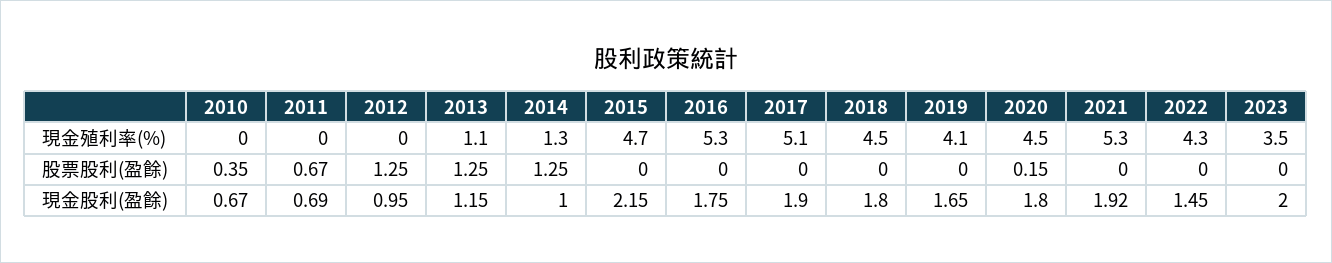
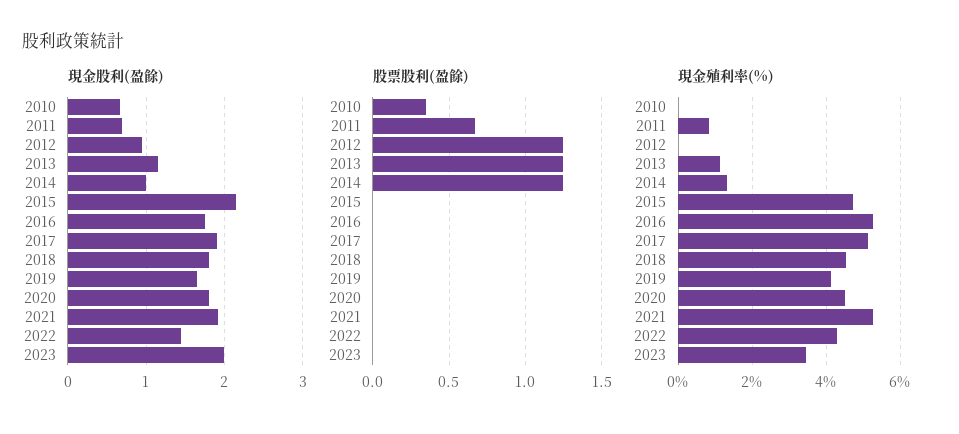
現金殖利率(%), 2011: 0 -> 0.8
股票股利(盈餘), 2020: 0.15 -> 0

